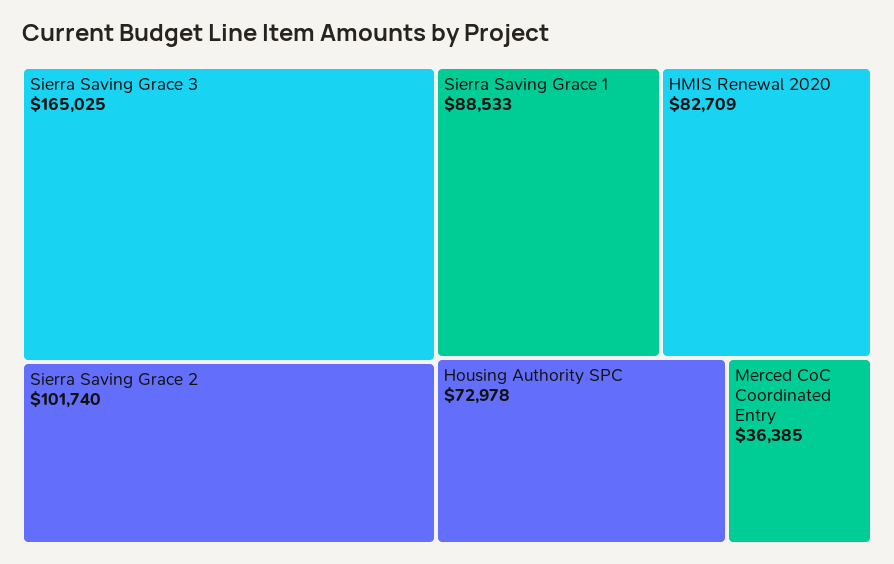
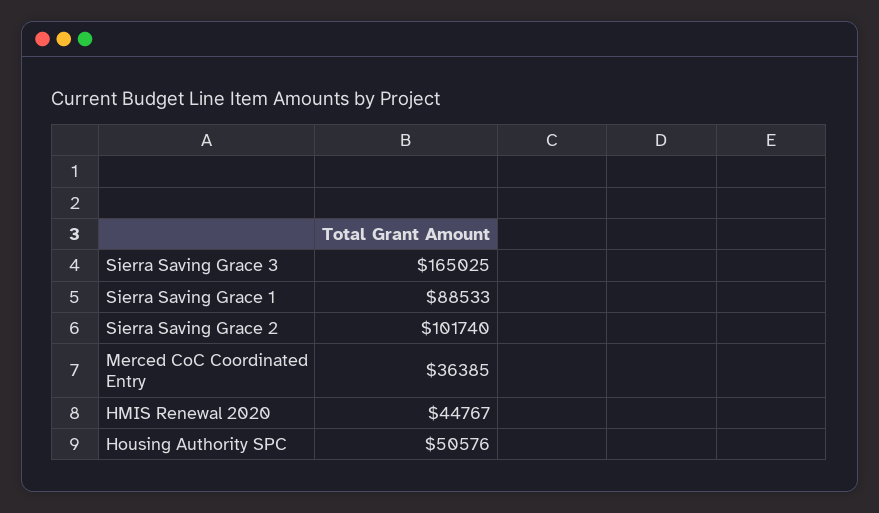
HMIS Renewal 2020: 82709 -> 44767
Housing Authority SPC: 72978 -> 50576

